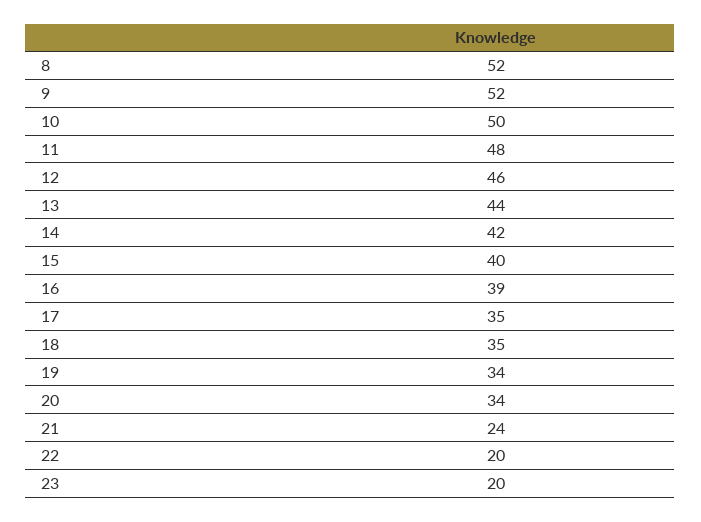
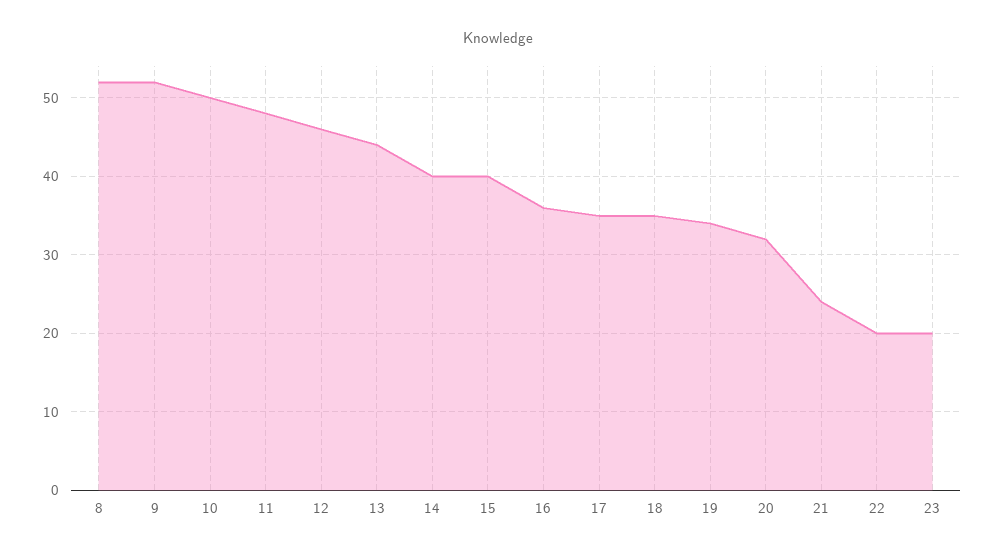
14: 42 -> 40
16: 39 -> 36
20: 34 -> 32

